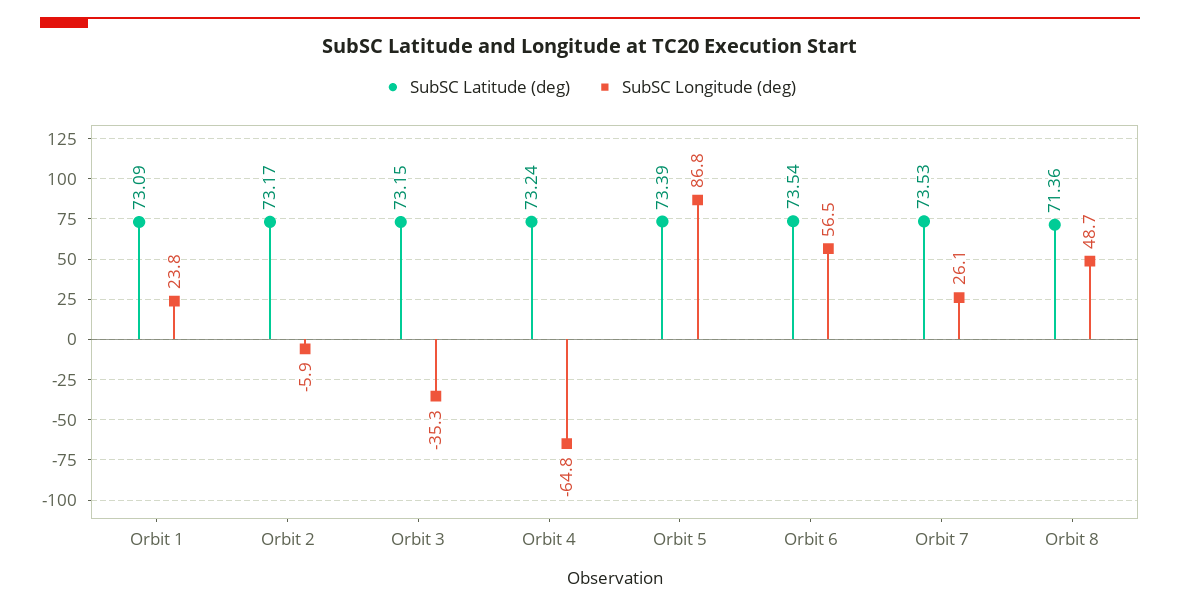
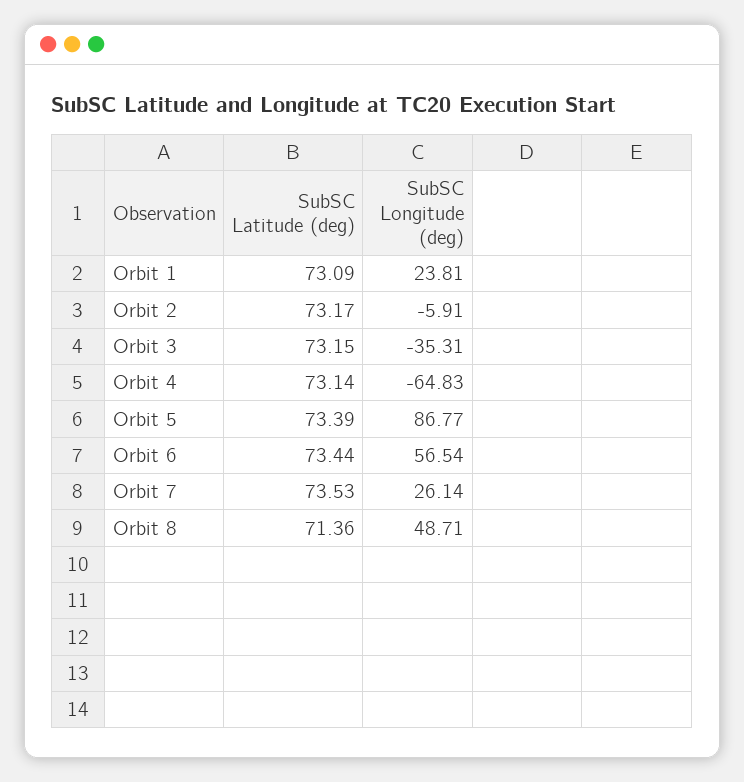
SubSC Latitude (deg), Orbit 4: 73.24 -> 73.14
SubSC Latitude (deg), Orbit 6: 73.54 -> 73.44

